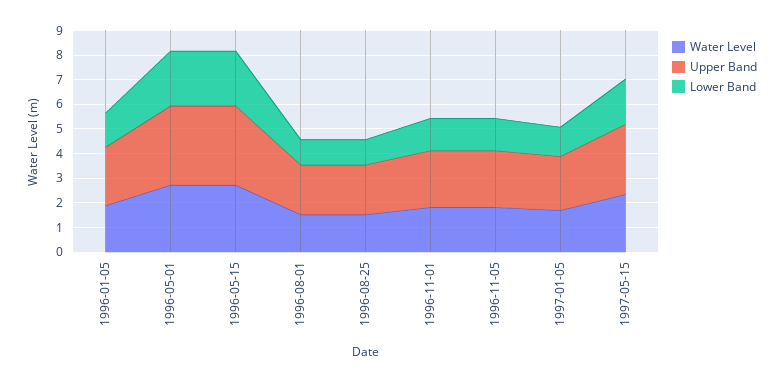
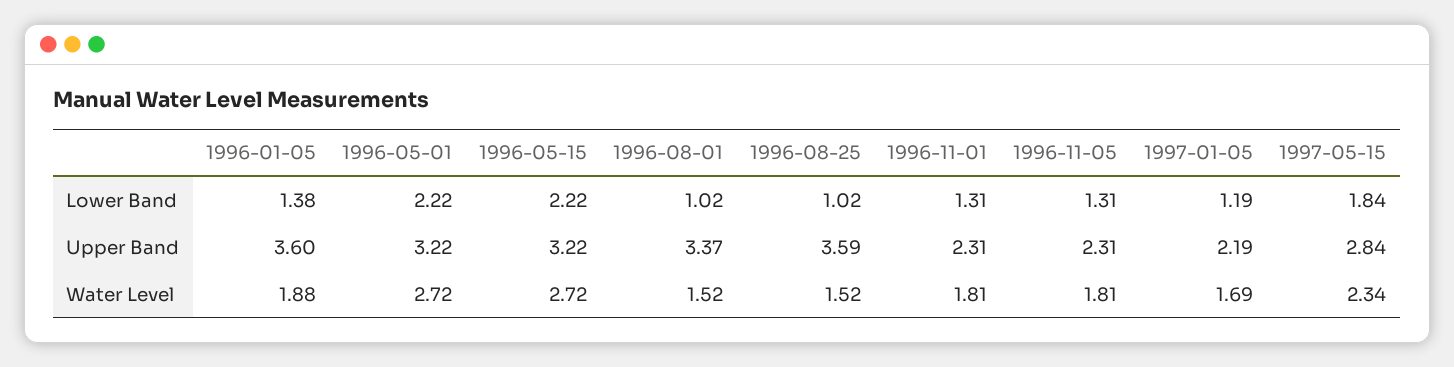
Upper Band, 1996-01-05: 2.5 -> 3.6
Upper Band, 1996-08-01: 2 -> 3.37
Upper Band, 1996-08-25: 2 -> 3.59

